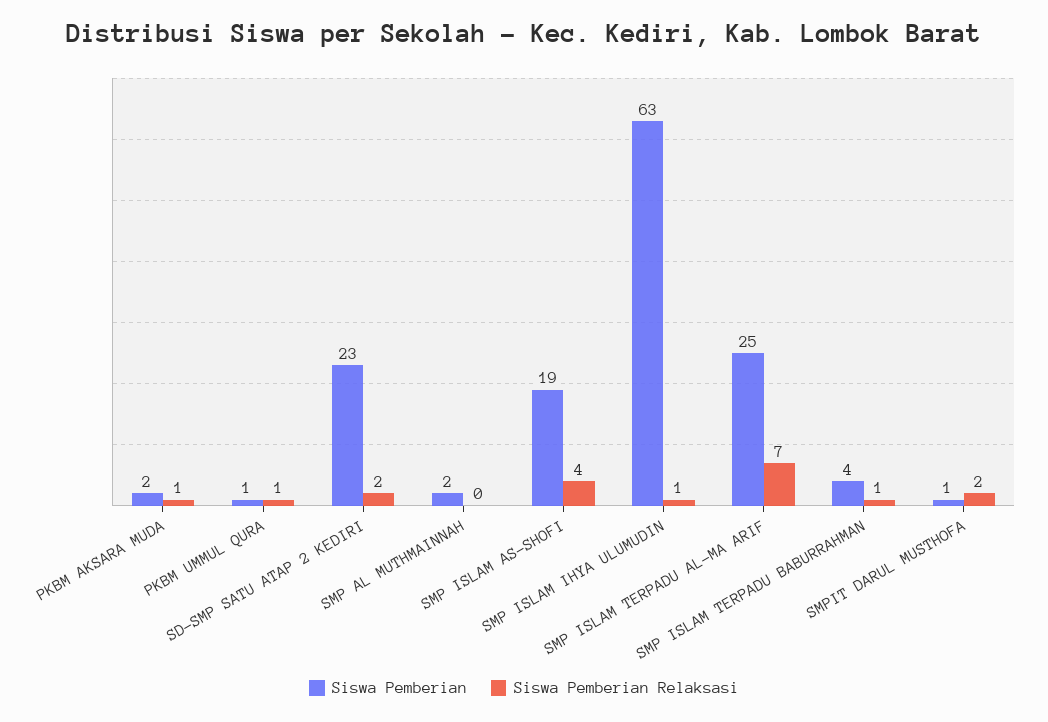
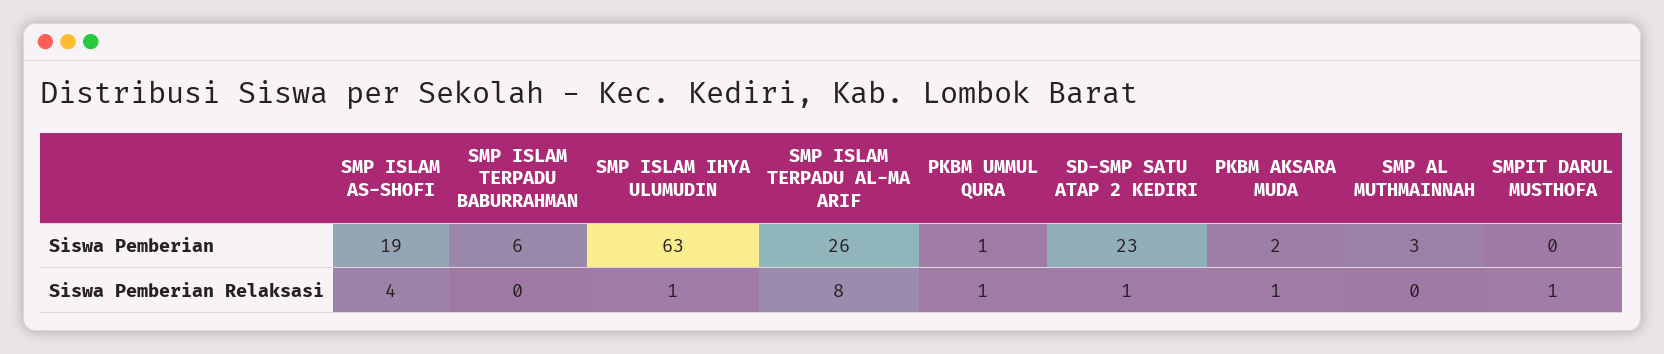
Siswa Pemberian Relaksasi, SD-SMP SATU ATAP 2 KEDIRI: 2 -> 1
Siswa Pemberian, SMP AL MUTHMAINNAH: 2 -> 3
Siswa Pemberian, SMP ISLAM TERPADU AL-MA ARIF: 25 -> 26
Siswa Pemberian Relaksasi, SMP ISLAM TERPADU AL-MA ARIF: 7 -> 8
Siswa Pemberian, SMP ISLAM TERPADU BABURRAHMAN: 4 -> 6
Siswa Pemberian Relaksasi, SMP ISLAM TERPADU BABURRAHMAN: 1 -> 0
Siswa Pemberian, SMPIT DARUL MUSTHOFA: 1 -> 0
Siswa Pemberian Relaksasi, SMPIT DARUL MUSTHOFA: 2 -> 1

